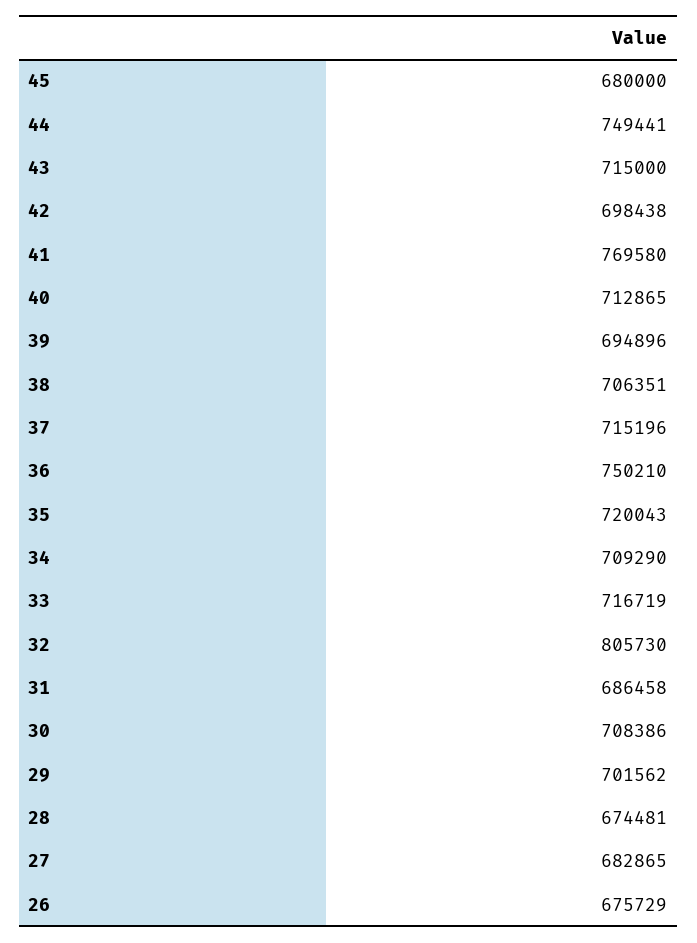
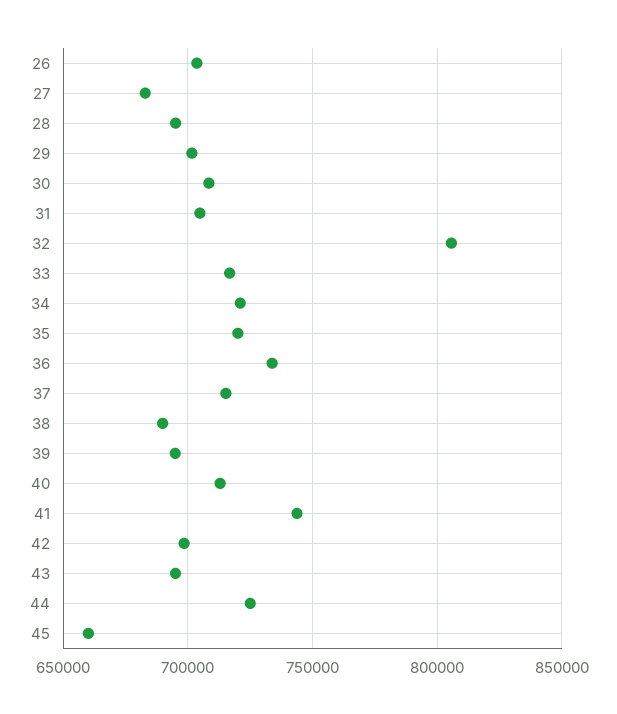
45: 680000 -> 660000
44: 749441 -> 725000
43: 715000 -> 695000
41: 769580 -> 745000
38: 706351 -> 690000
36: 750210 -> 735000
34: 709290 -> 720000
31: 686458 -> 705000
28: 674481 -> 695000
26: 675729 -> 705000

